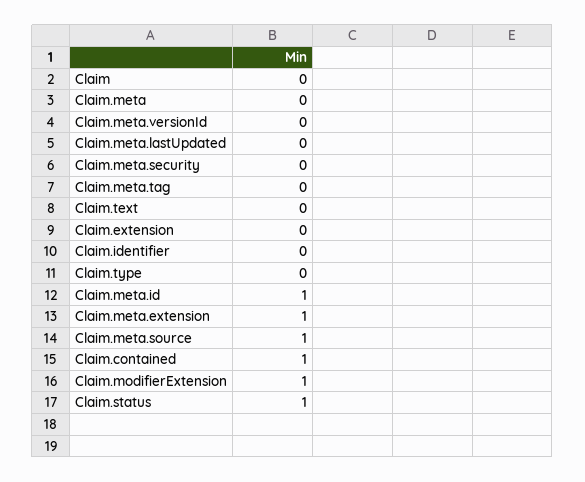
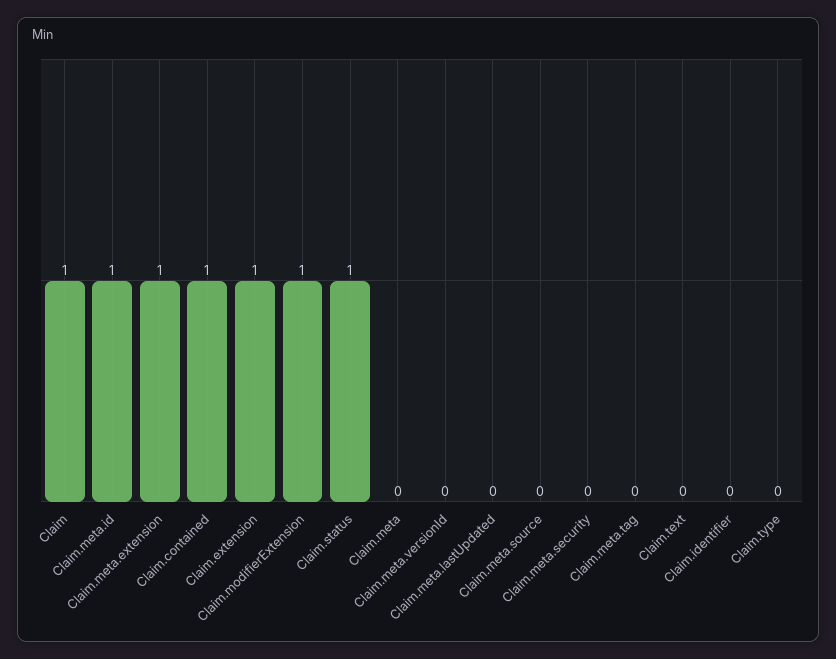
Claim: 0 -> 1
Claim.extension: 0 -> 1
Claim.meta.source: 1 -> 0

